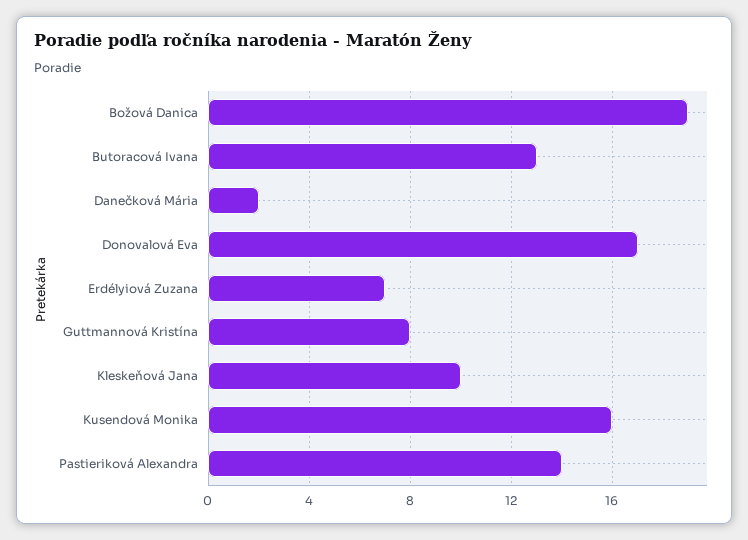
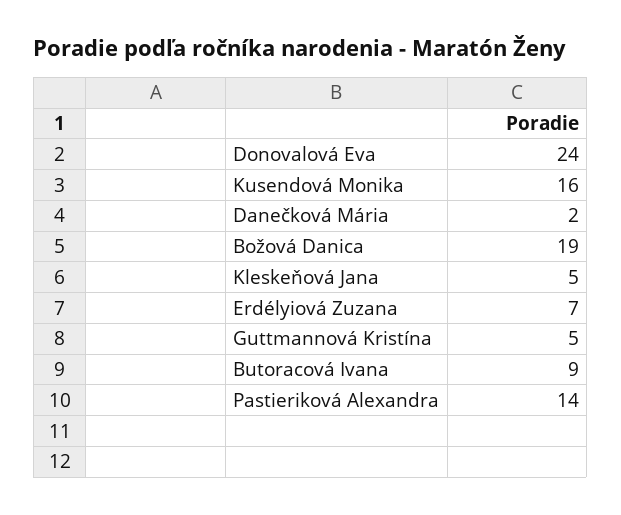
Butoracová Ivana: 13 -> 9
Donovalová Eva: 17 -> 24
Guttmannová Kristína: 8 -> 5
Kleskeňová Jana: 10 -> 5

